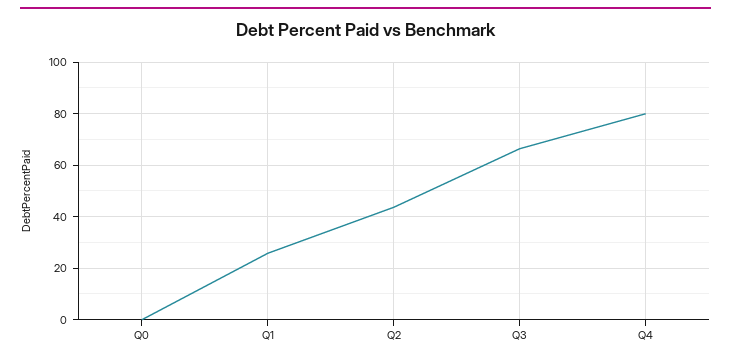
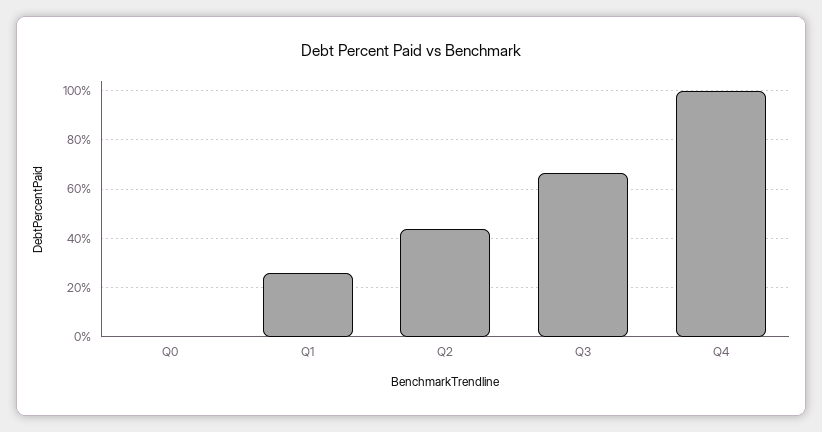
Q4: 80 -> 100

